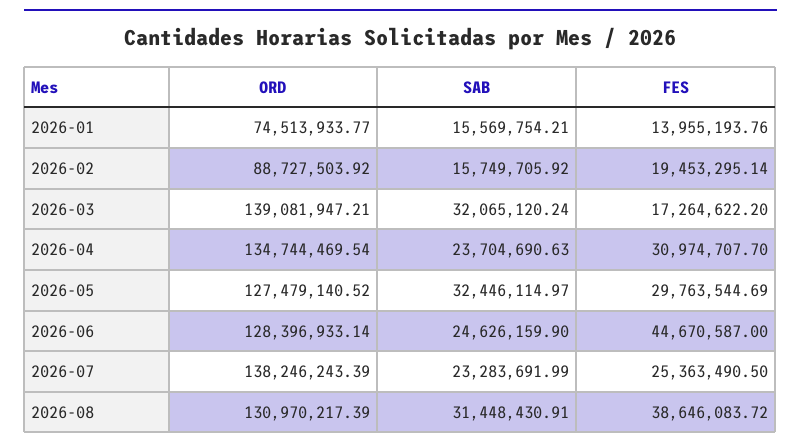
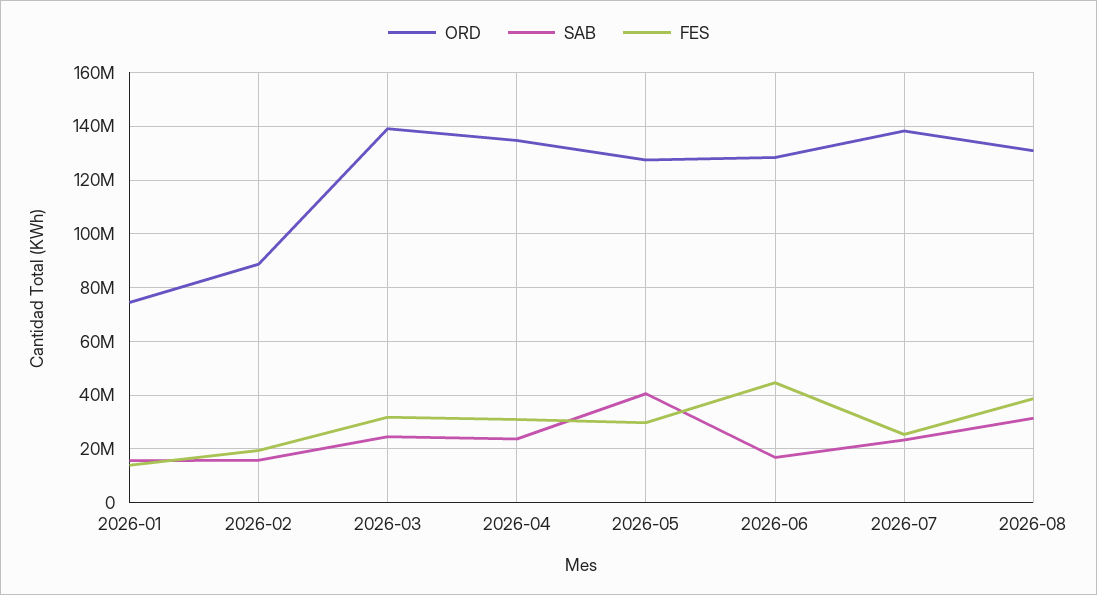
SAB, 2026-03: 32065120.24 -> 25000000
FES, 2026-03: 17264622.2 -> 32500000
SAB, 2026-05: 32446114.97 -> 40000000
SAB, 2026-06: 24626159.9 -> 17500000

